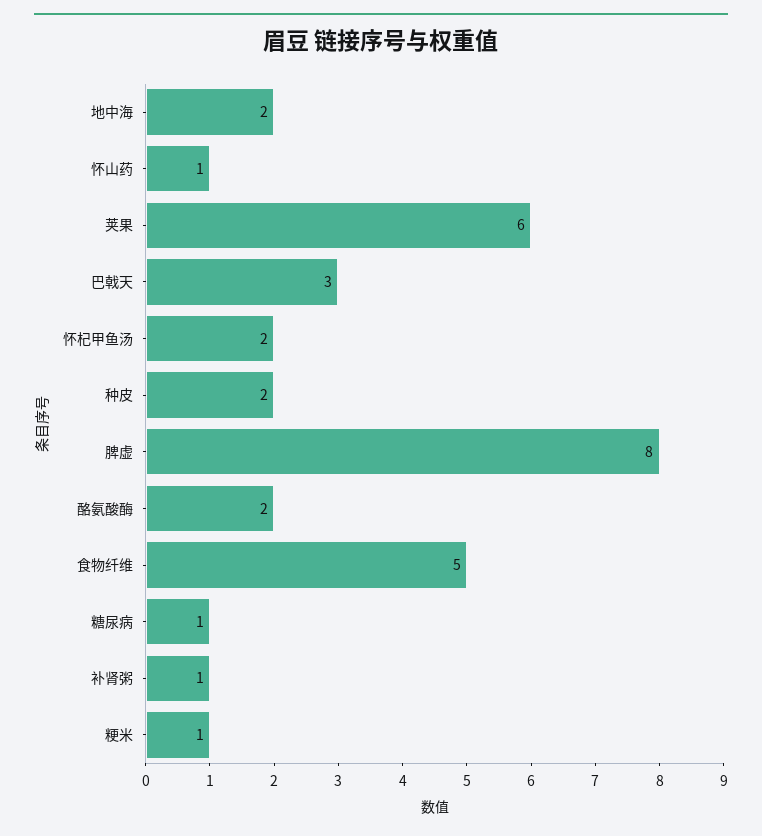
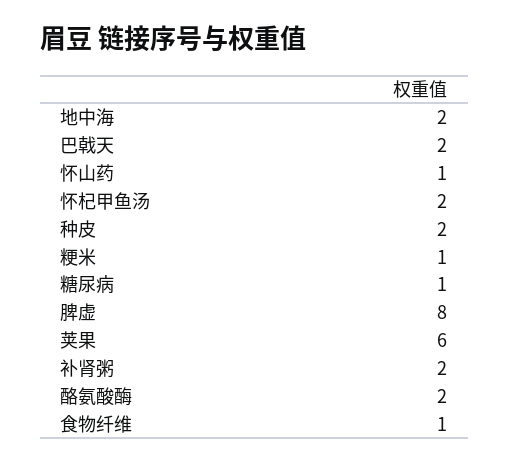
巴戟天: 3 -> 2
食物纤维: 5 -> 1
补肾粥: 1 -> 2

